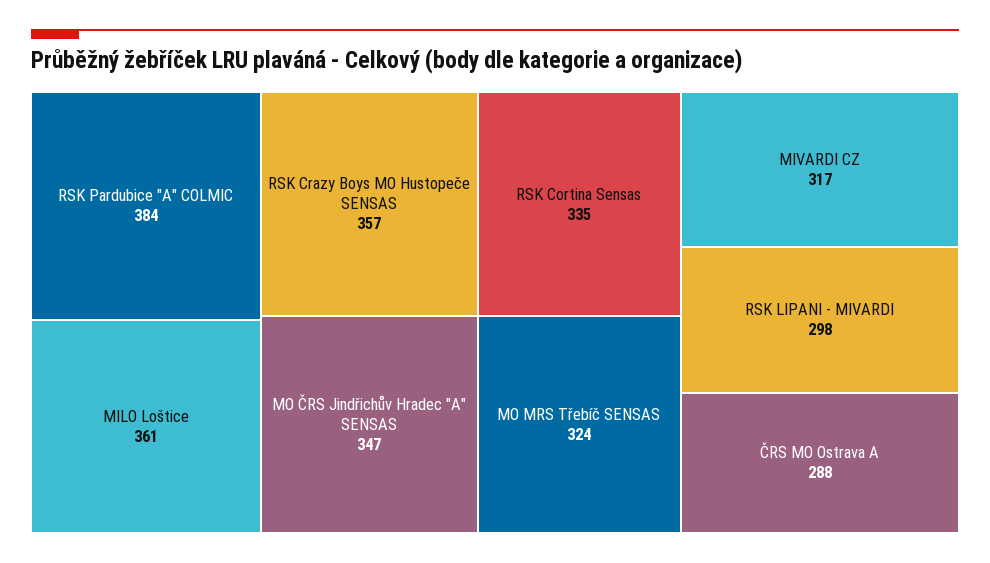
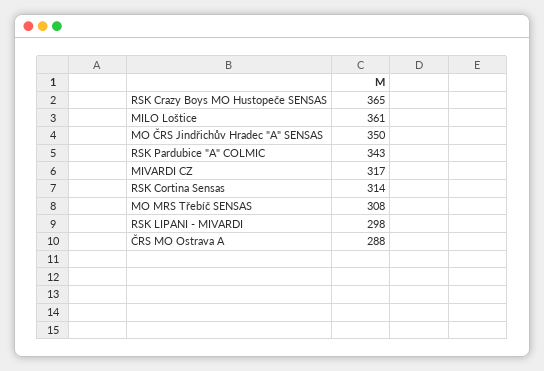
RSK Pardubice "A" COLMIC: 384 -> 343
RSK Crazy Boys MO Hustopeče SENSAS: 357 -> 365
MO ČRS Jindřichův Hradec "A" SENSAS: 347 -> 350
RSK Cortina Sensas: 335 -> 314
MO MRS Třebíč SENSAS: 324 -> 308

